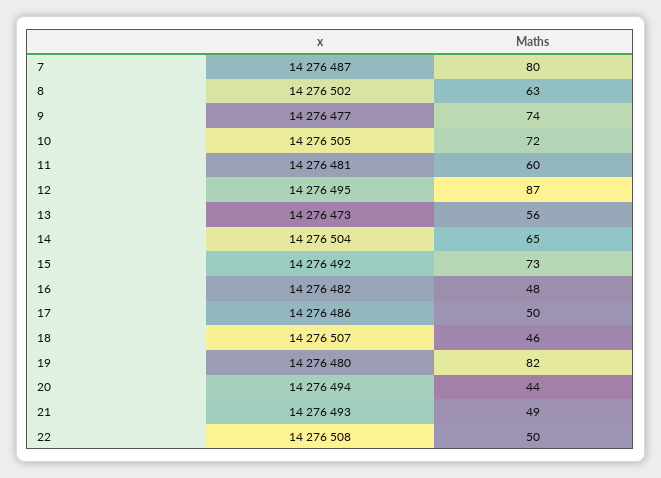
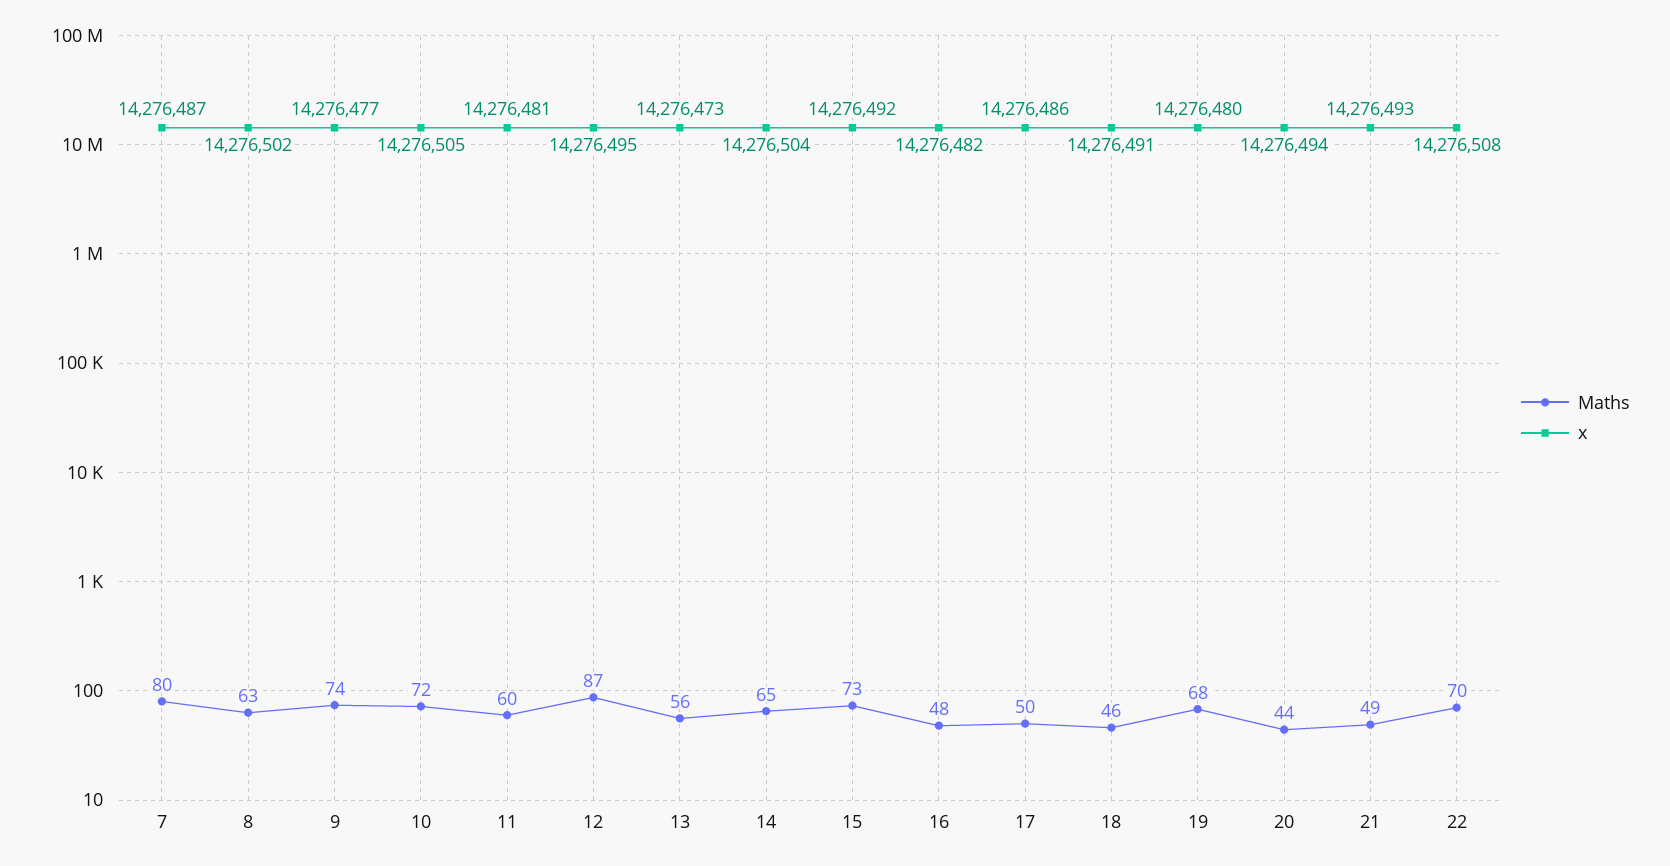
x, 18: 14276507 -> 14276491
Maths, 19: 82 -> 68
Maths, 22: 50 -> 70

